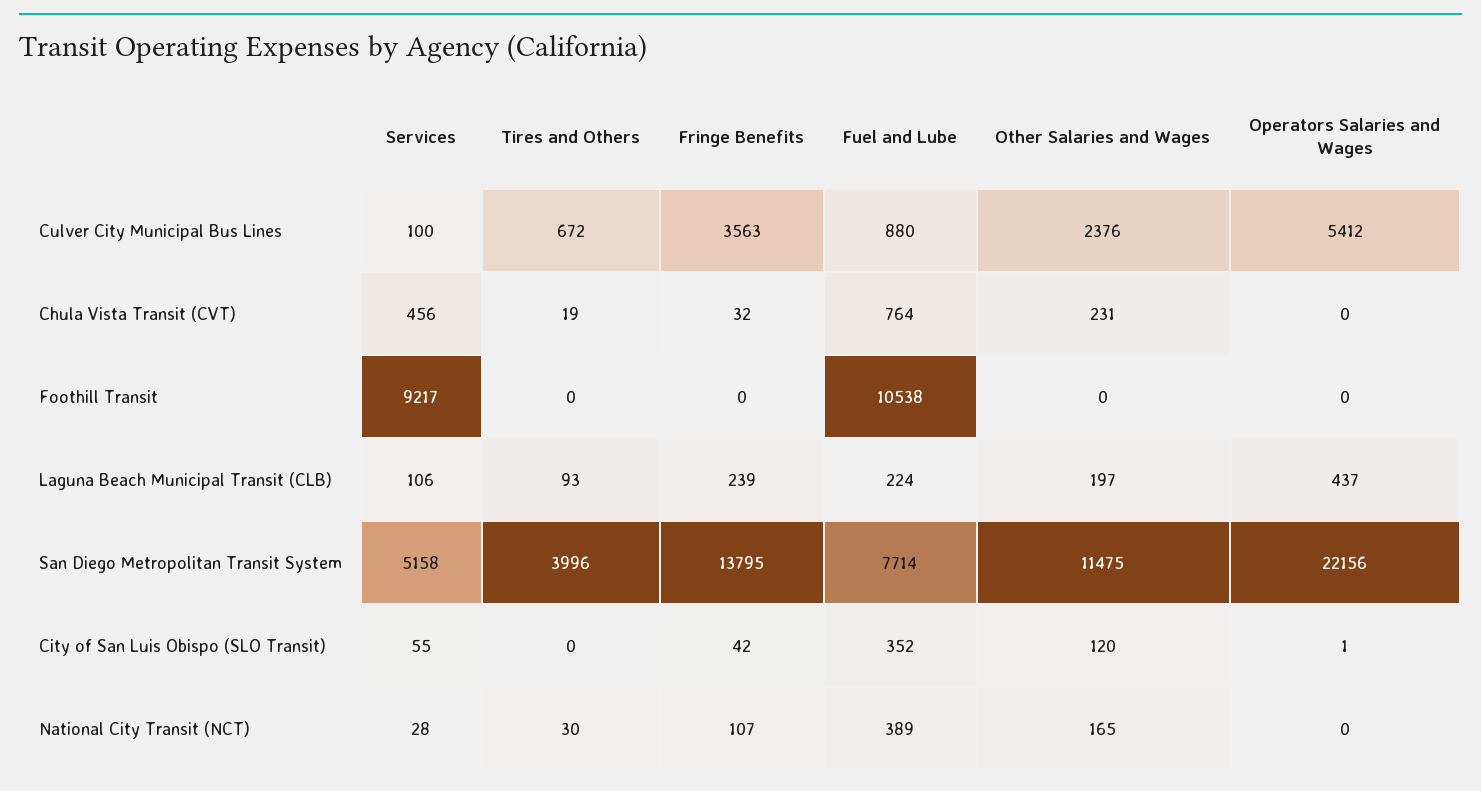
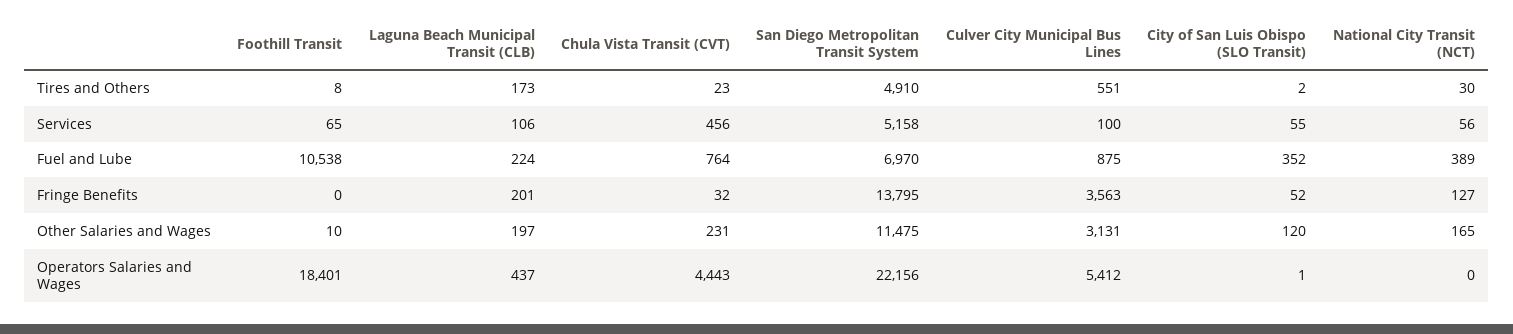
Tires and Others, Culver City Municipal Bus Lines: 672 -> 551
Fuel and Lube, Culver City Municipal Bus Lines: 880 -> 875
Other Salaries and Wages, Culver City Municipal Bus Lines: 2376 -> 3131
Tires and Others, Chula Vista Transit (CVT): 19 -> 23
Operators Salaries and Wages, Chula Vista Transit (CVT): 0 -> 4443
Services, Foothill Transit: 9217 -> 65
Tires and Others, Foothill Transit: 0 -> 8
Other Salaries and Wages, Foothill Transit: 0 -> 10
Operators Salaries and Wages, Foothill Transit: 0 -> 18401
Tires and Others, Laguna Beach Municipal Transit (CLB): 93 -> 173
Fringe Benefits, Laguna Beach Municipal Transit (CLB): 239 -> 201
Tires and Others, San Diego Metropolitan Transit System: 3996 -> 4910
Fuel and Lube, San Diego Metropolitan Transit System: 7714 -> 6970
Tires and Others, City of San Luis Obispo (SLO Transit): 0 -> 2
Fringe Benefits, City of San Luis Obispo (SLO Transit): 42 -> 52
Services, National City Transit (NCT): 28 -> 56
Fringe Benefits, National City Transit (NCT): 107 -> 127

